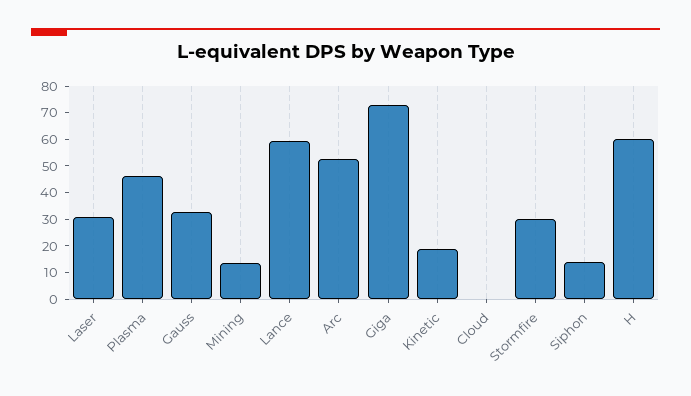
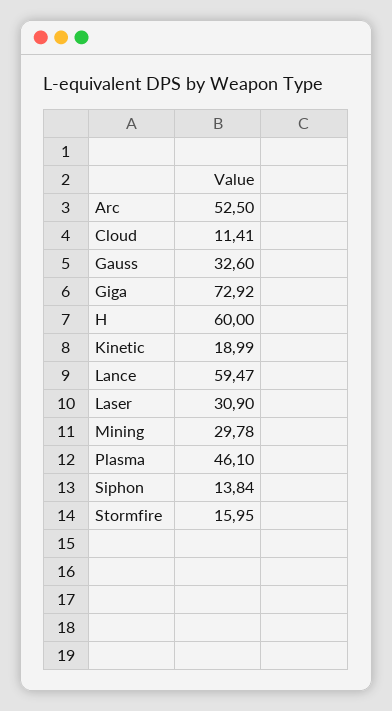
Mining: 15 -> 29.78
Cloud: 0 -> 11.41
Stormfire: 30 -> 15.95

